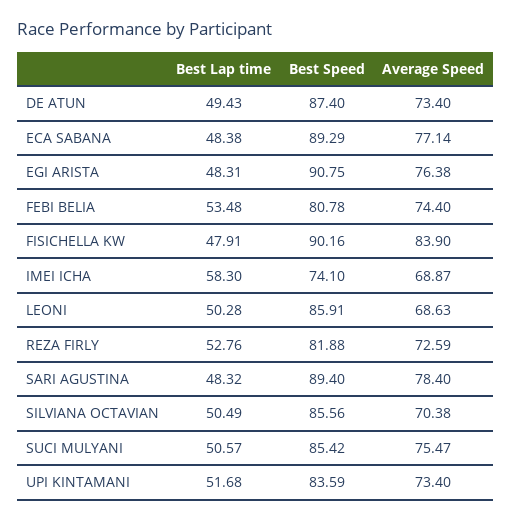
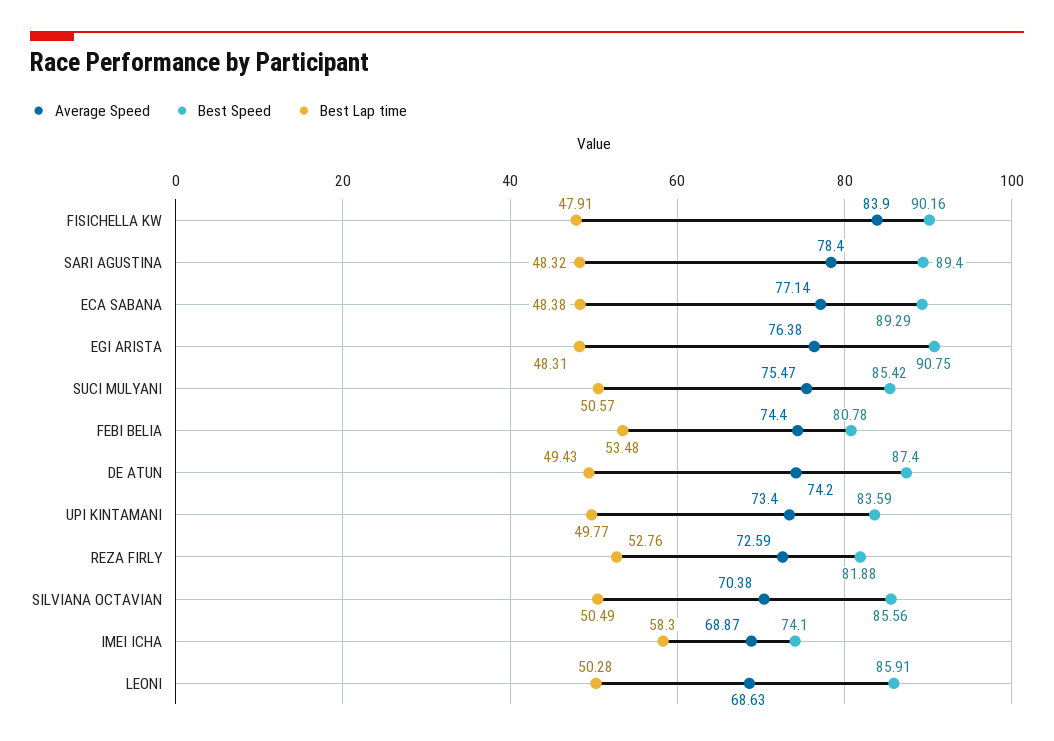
Average Speed, DE ATUN: 73.4 -> 74.2
Best Lap time, UPI KINTAMANI: 51.68 -> 49.77

